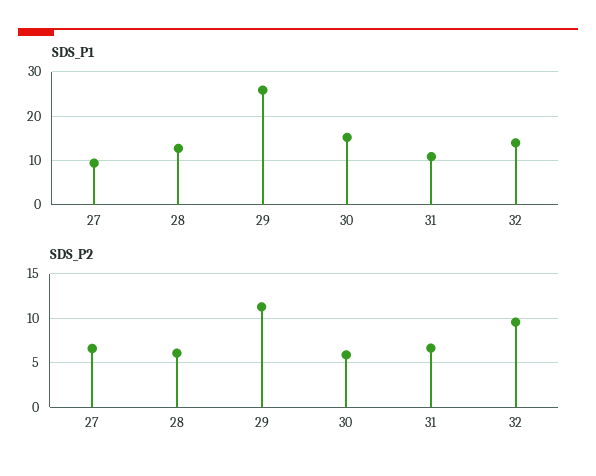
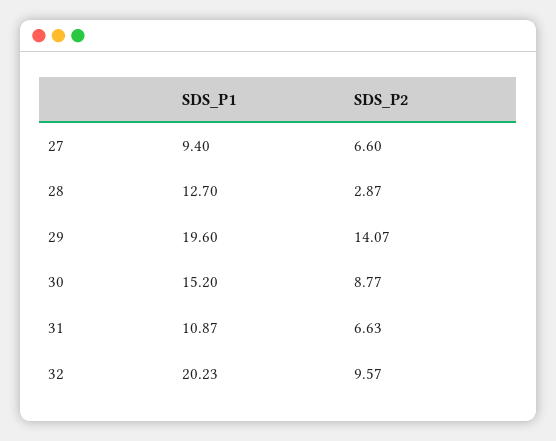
SDS_P1, 29: 26 -> 19.6
SDS_P1, 32: 14 -> 20.23
SDS_P2, 28: 6 -> 2.87
SDS_P2, 29: 11 -> 14.07
SDS_P2, 30: 6 -> 8.77

